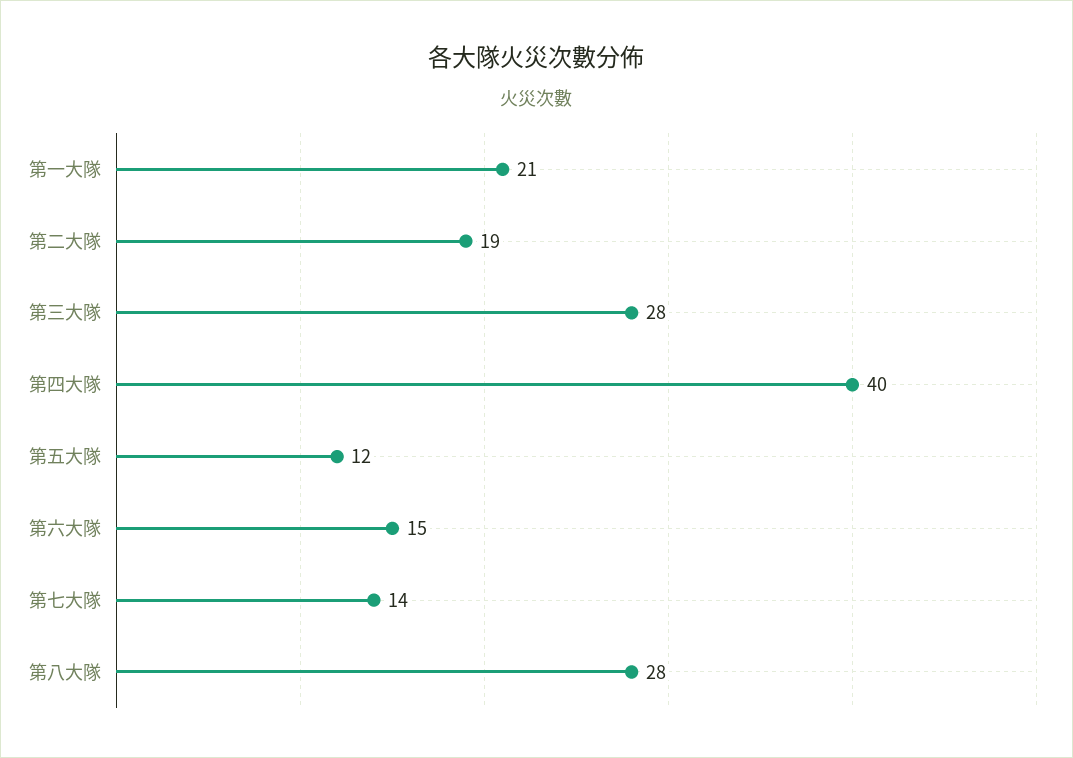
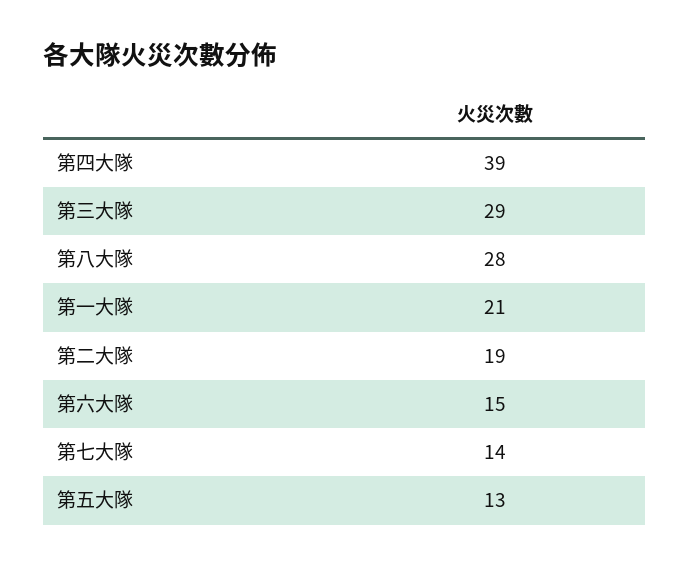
第三大隊: 28 -> 29
第四大隊: 40 -> 39
第五大隊: 12 -> 13

